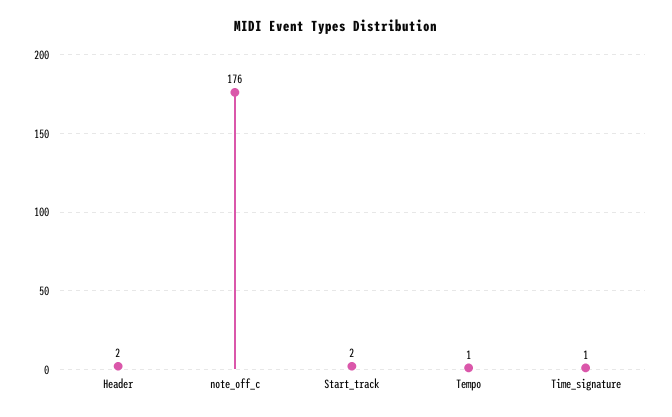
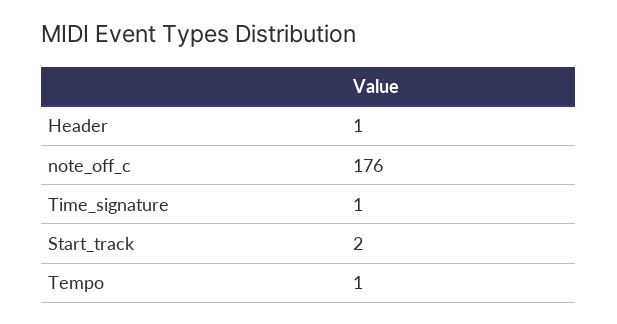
Header: 2 -> 1

